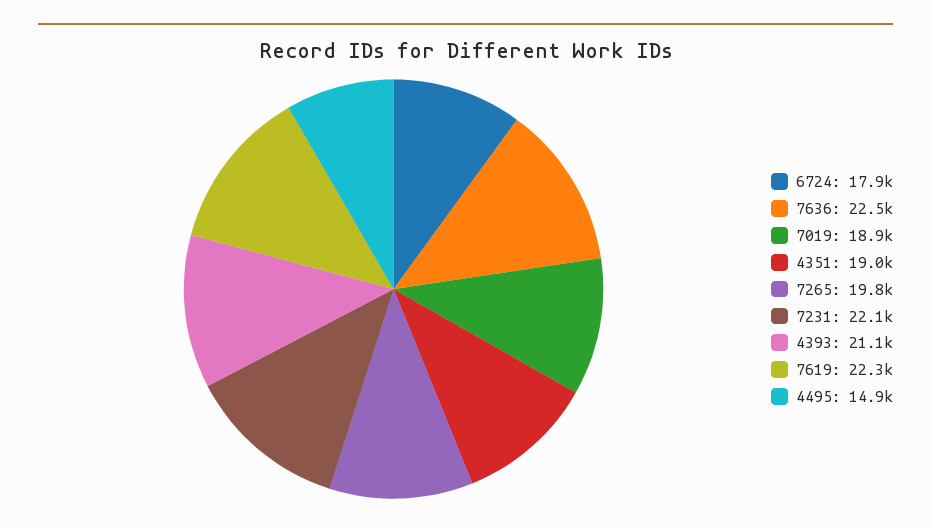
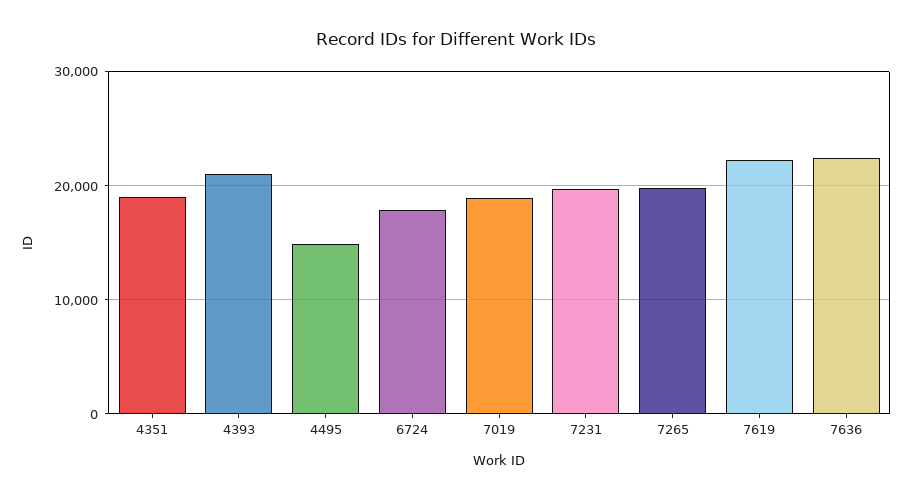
7231: 22100 -> 20000

